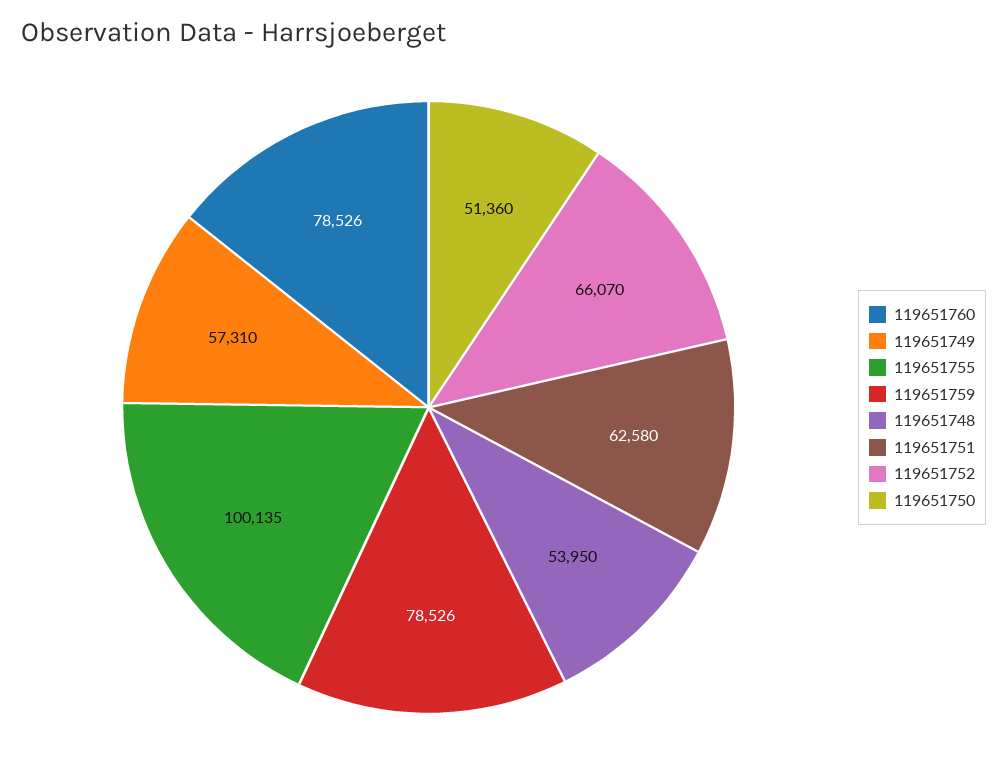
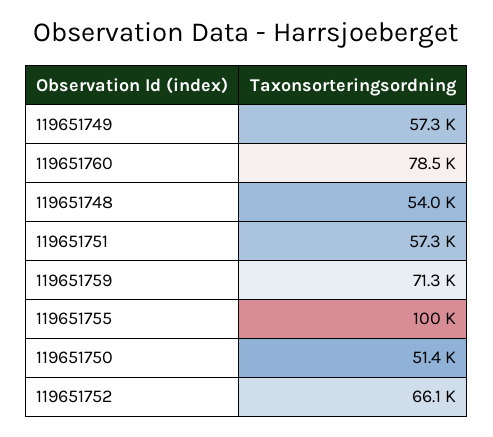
119651759: 78526 -> 71300
119651751: 62580 -> 57300

